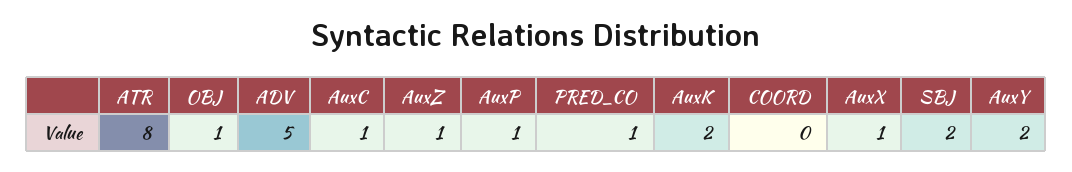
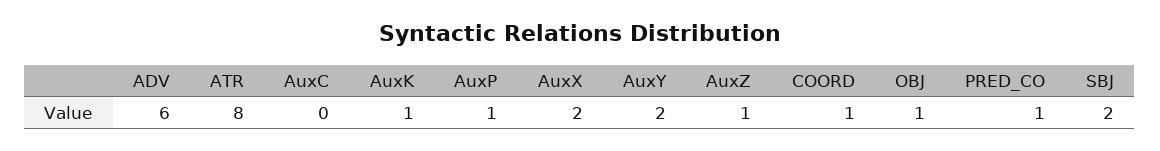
ADV: 5 -> 6
AuxC: 1 -> 0
AuxK: 2 -> 1
COORD: 0 -> 1
AuxX: 1 -> 2

